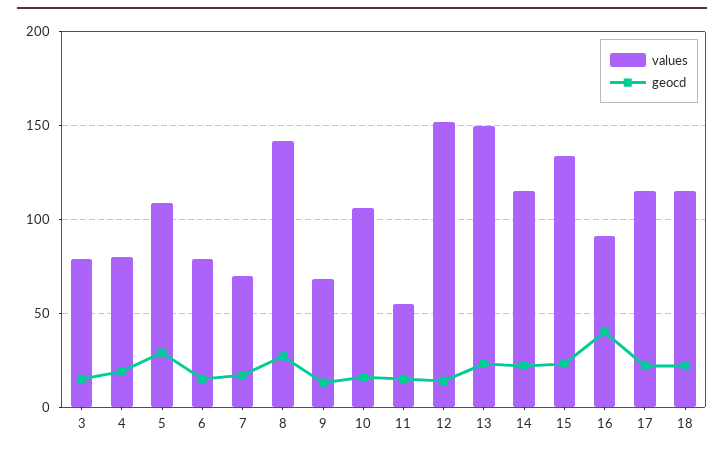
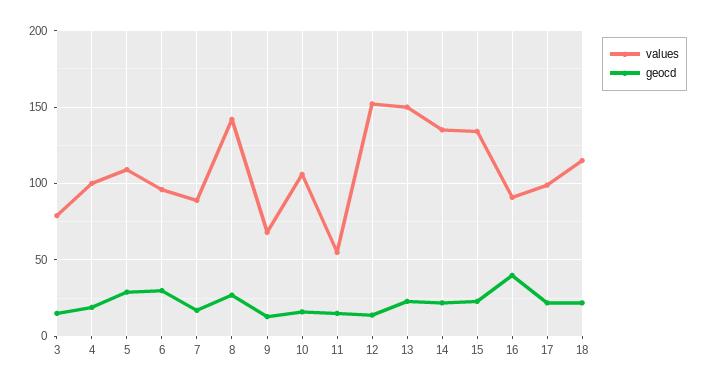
values, 4: 80 -> 100
values, 6: 80 -> 95
geocd, 6: 15 -> 30
values, 7: 70 -> 90
values, 14: 115 -> 135
values, 17: 115 -> 100

